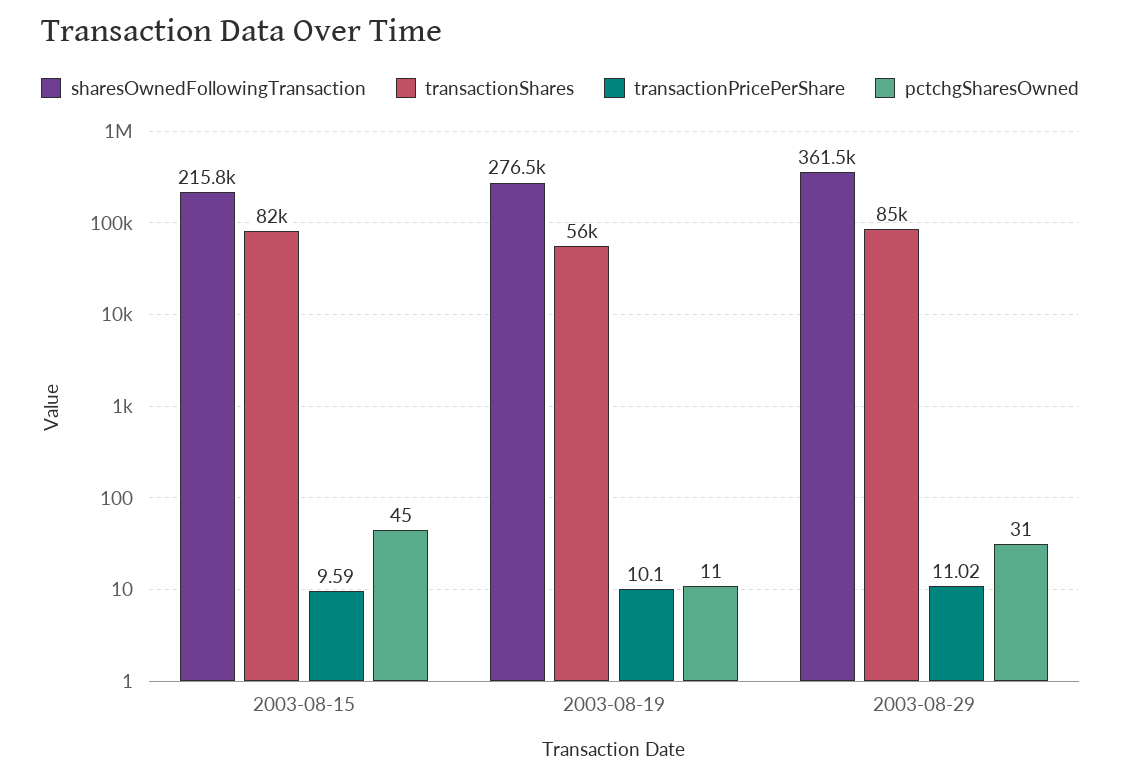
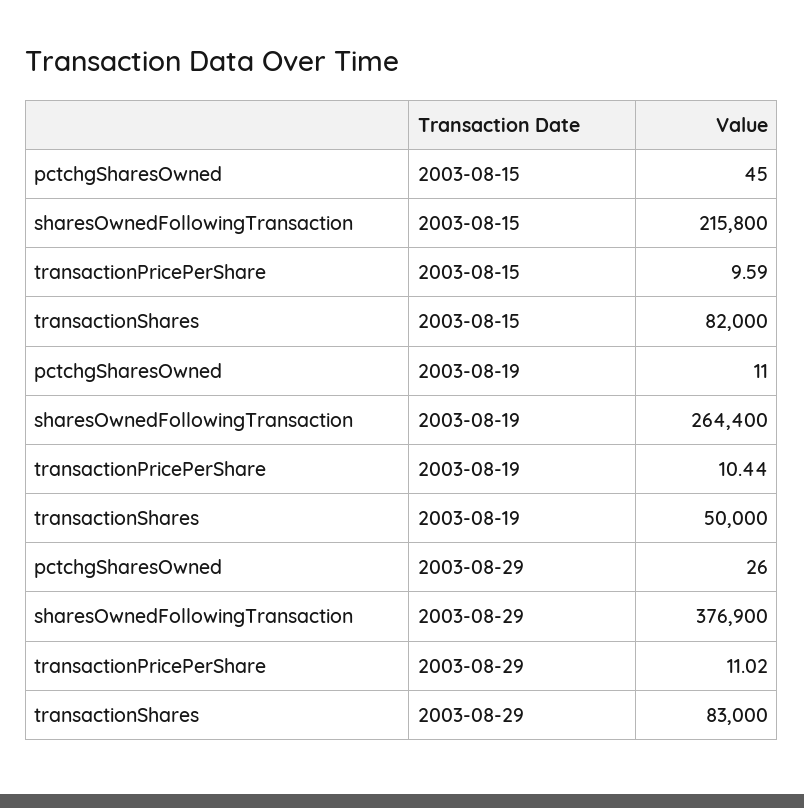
sharesOwnedFollowingTransaction, 2003-08-19: 276500 -> 264400
transactionShares, 2003-08-19: 56000 -> 50000
transactionPricePerShare, 2003-08-19: 10.1 -> 10.44
sharesOwnedFollowingTransaction, 2003-08-29: 361500 -> 376900
transactionShares, 2003-08-29: 85000 -> 83000
pctchgSharesOwned, 2003-08-29: 31 -> 26

